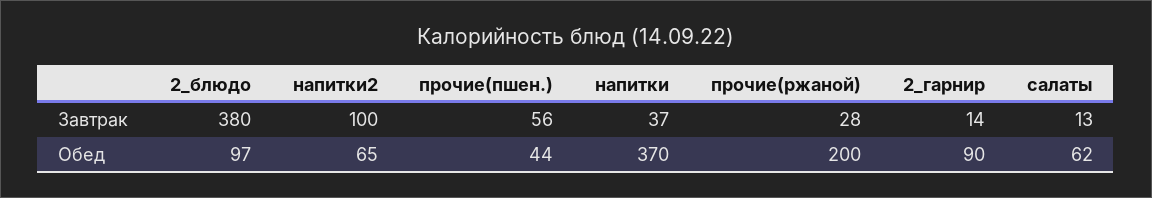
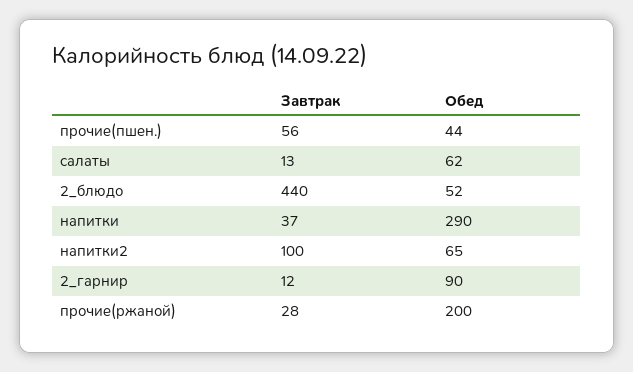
2_блюдо, Завтрак: 380 -> 440
2_гарнир, Завтрак: 14 -> 12
2_блюдо, Обед: 97 -> 52
напитки, Обед: 370 -> 290

